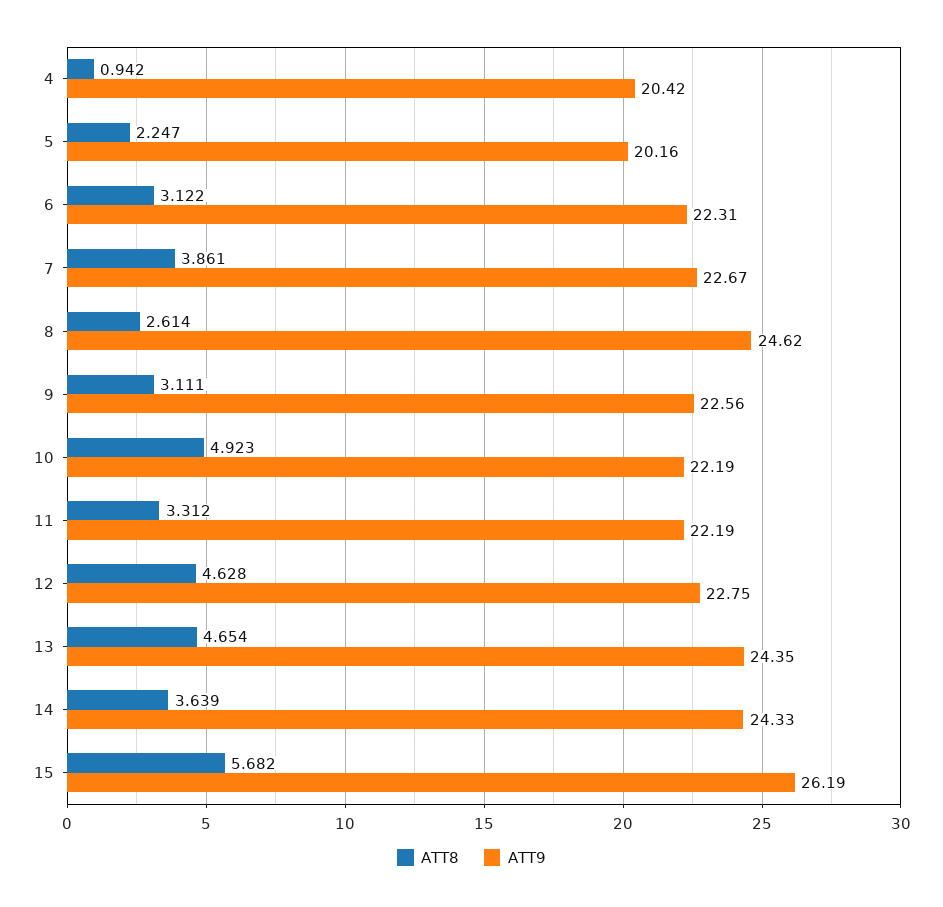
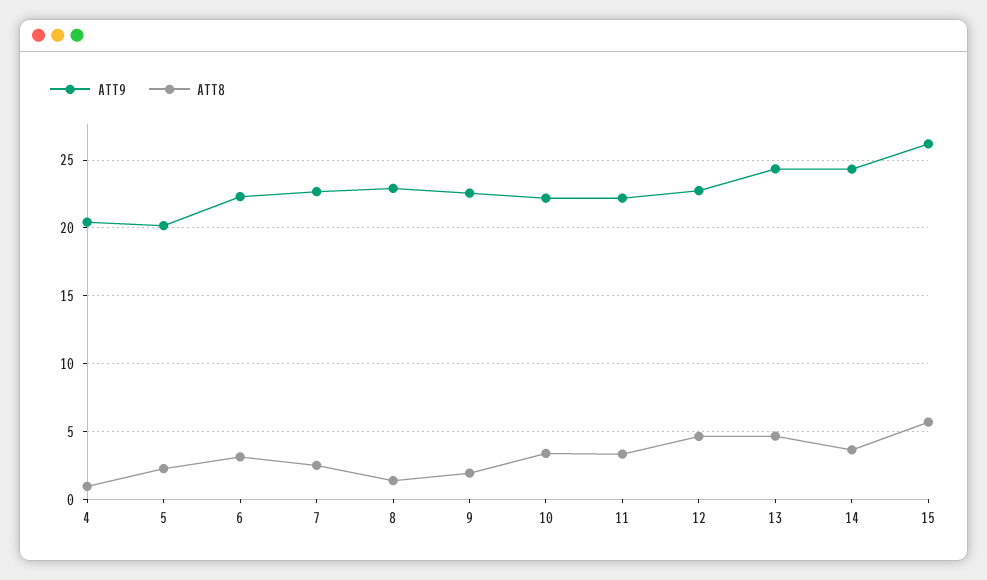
ATT8, 7: 3.861 -> 2.5
ATT8, 8: 2.614 -> 1.5
ATT9, 8: 24.62 -> 23
ATT8, 9: 3.111 -> 2
ATT8, 10: 4.923 -> 3.5

